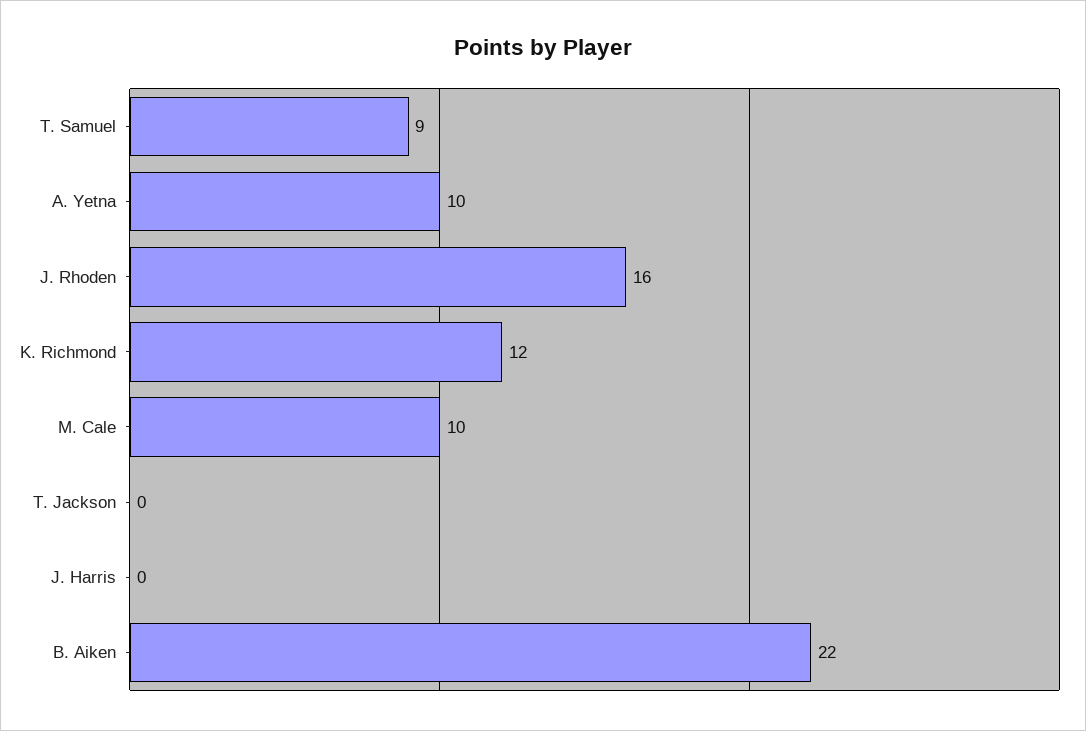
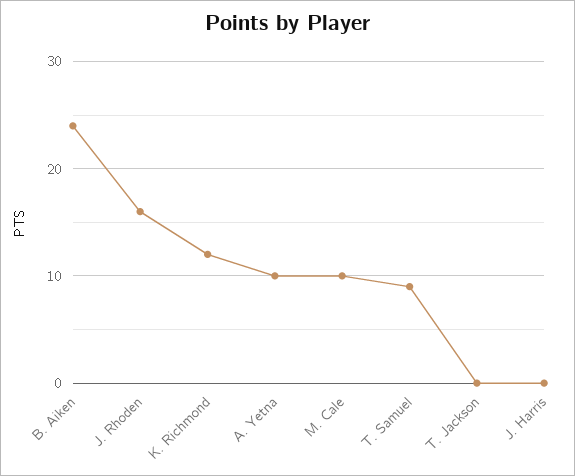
B. Aiken: 22 -> 24

